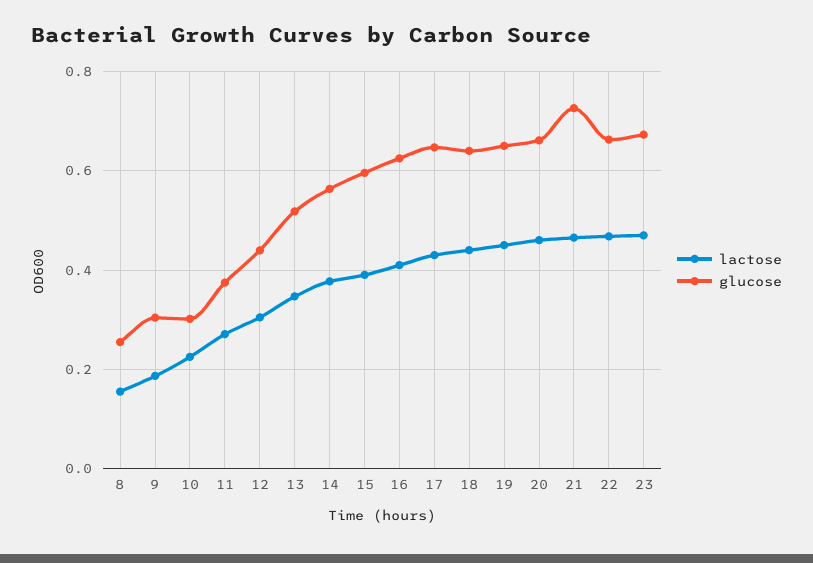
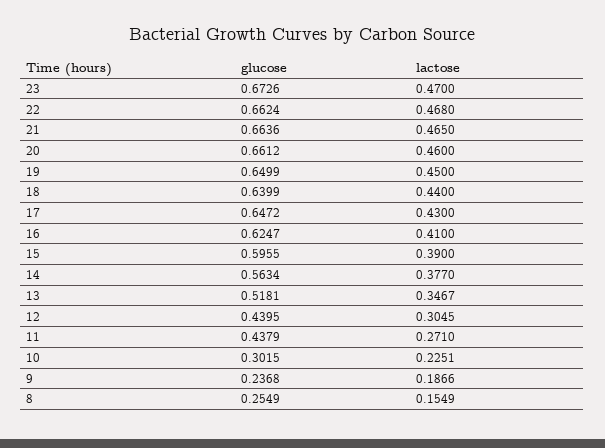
glucose, 9: 0.3 -> 0.2368
glucose, 11: 0.38 -> 0.4379
glucose, 21: 0.72 -> 0.6636

